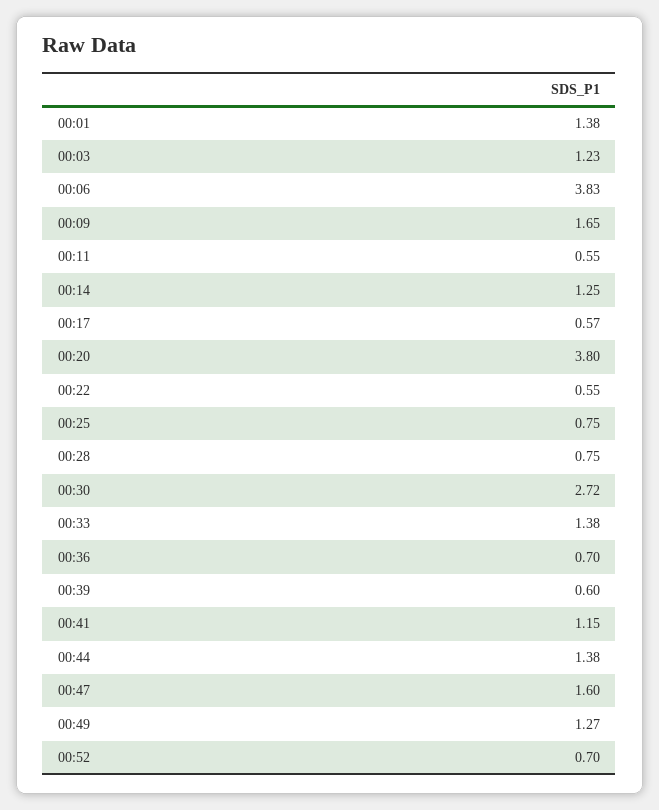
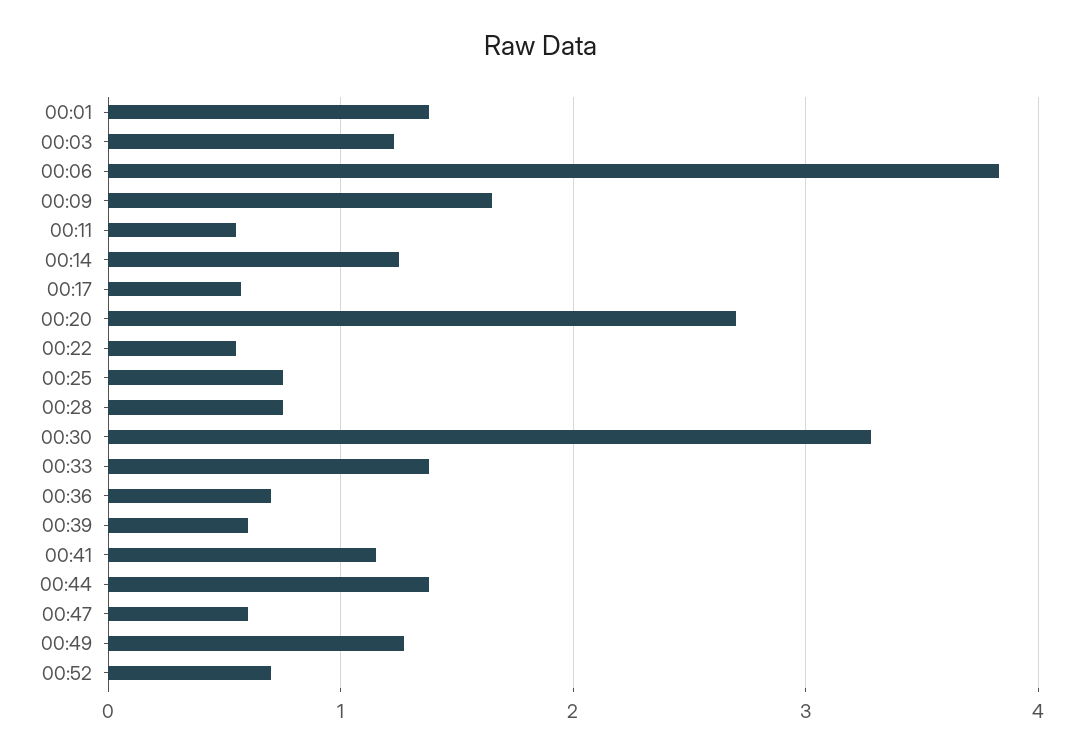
00:20: 3.8 -> 2.7
00:30: 2.72 -> 3.3
00:47: 1.6 -> 0.6

